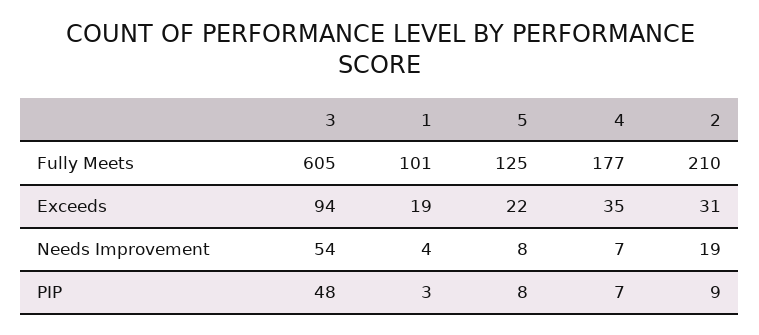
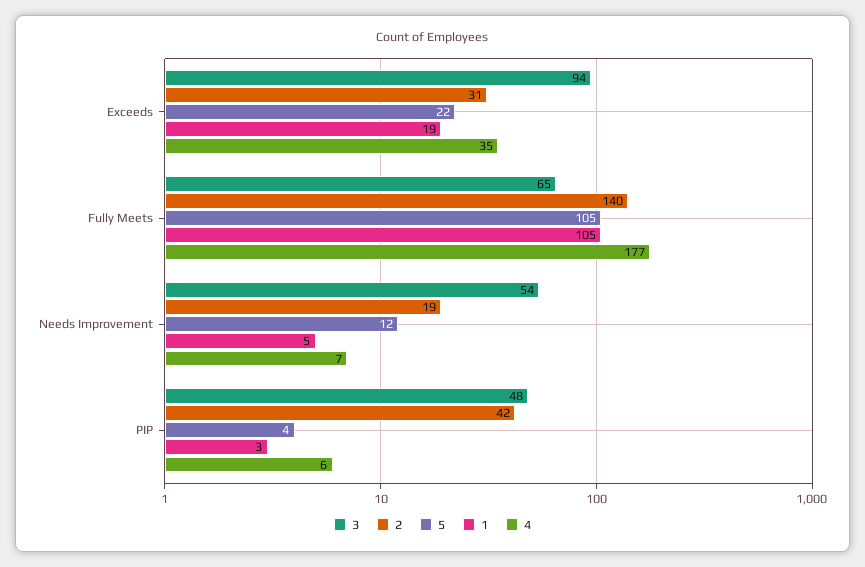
3, Fully Meets: 605 -> 65
1, Fully Meets: 101 -> 105
5, Fully Meets: 125 -> 105
2, Fully Meets: 210 -> 140
1, Needs Improvement: 4 -> 5
5, Needs Improvement: 8 -> 12
5, PIP: 8 -> 4
4, PIP: 7 -> 6
2, PIP: 9 -> 42

